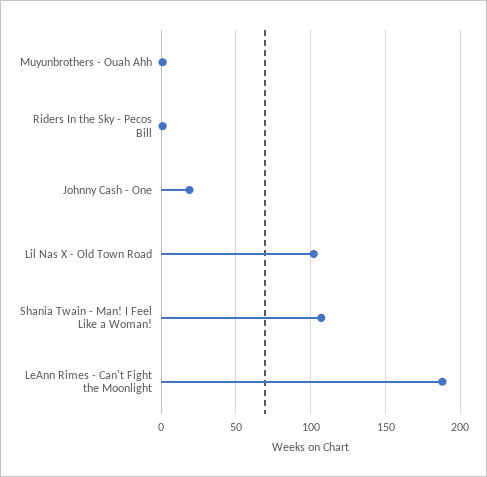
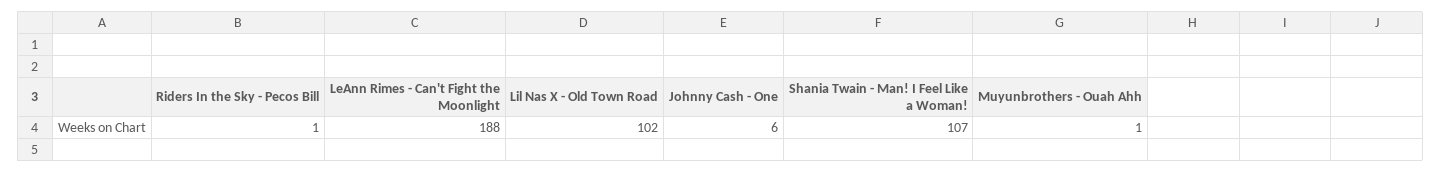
Johnny Cash - One: 20 -> 6

